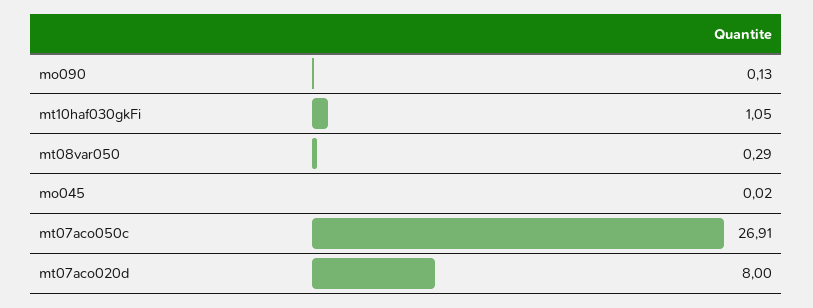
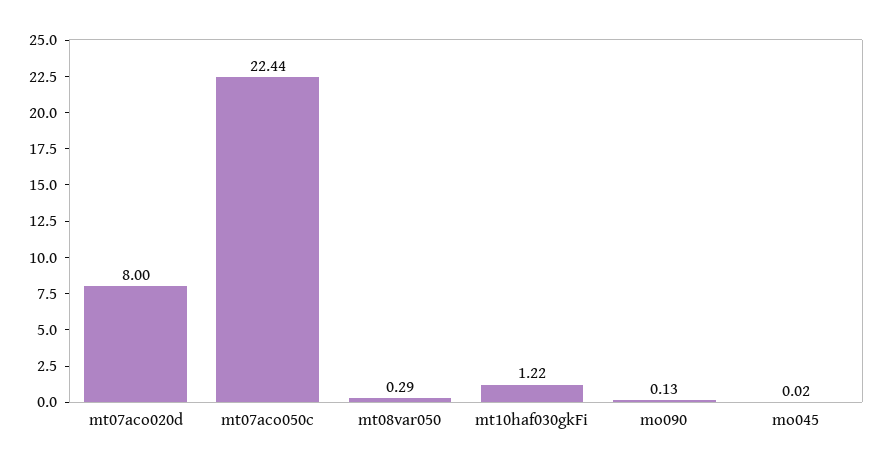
mt10haf030gkFi: 1.05 -> 1.22
mt07aco050c: 26.91 -> 22.44

